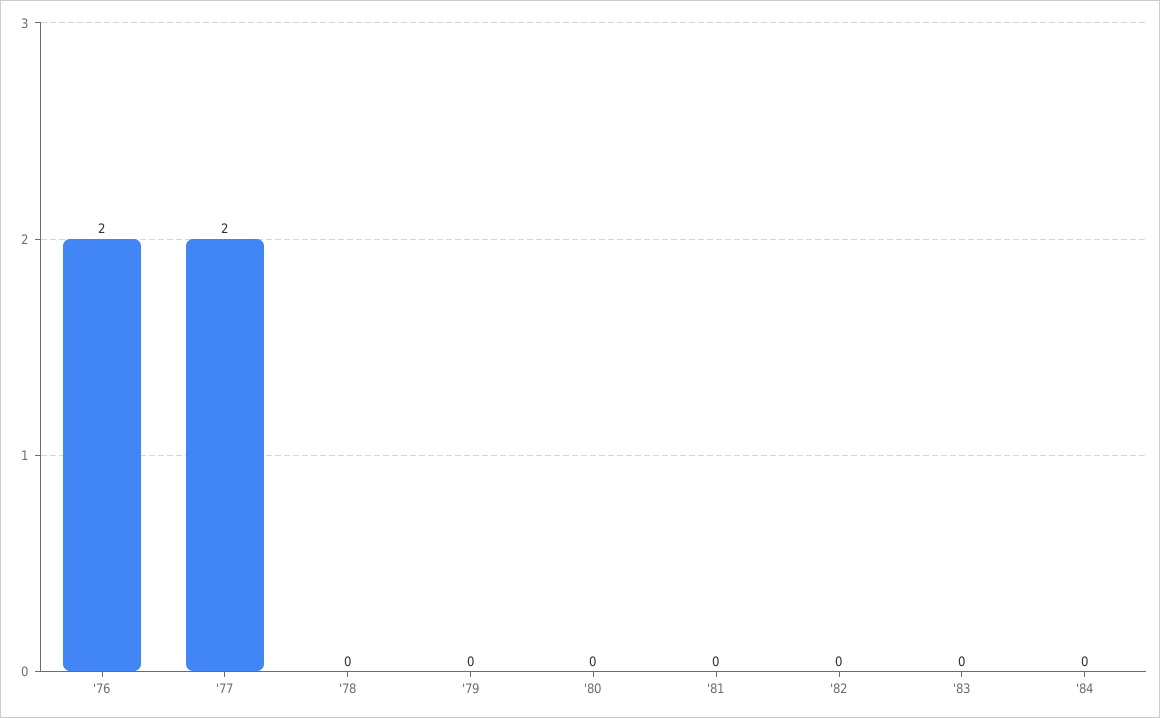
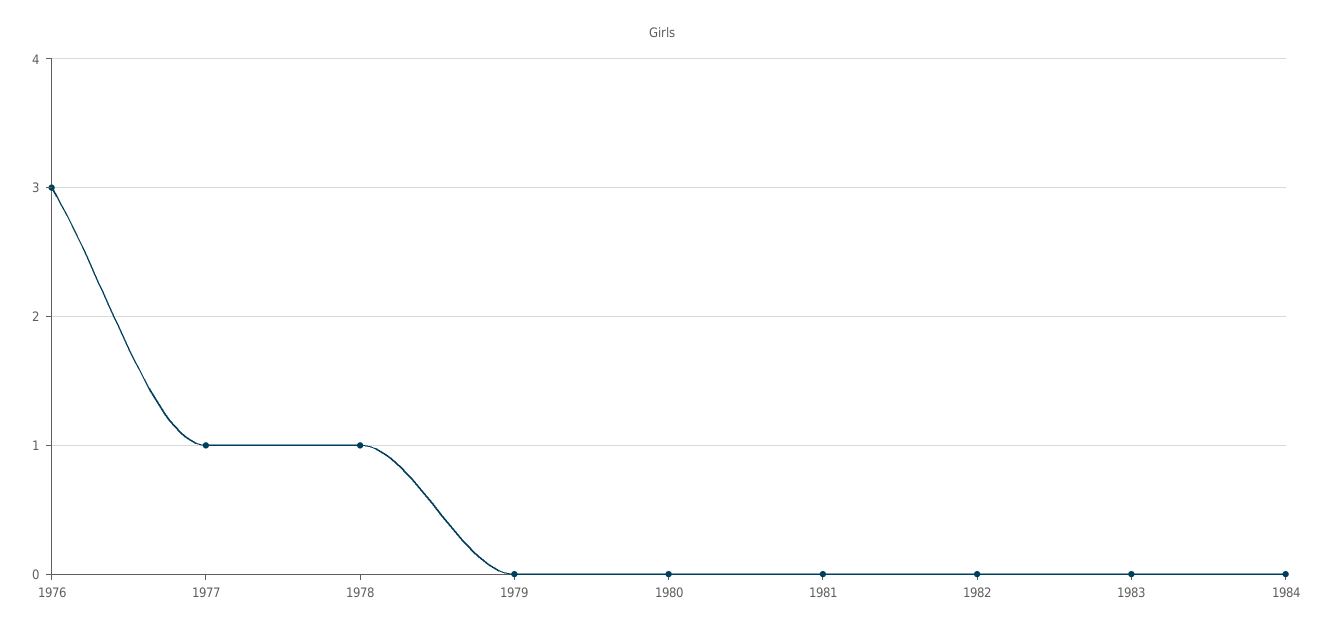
'76: 2 -> 3
'77: 2 -> 1
'78: 0 -> 1

